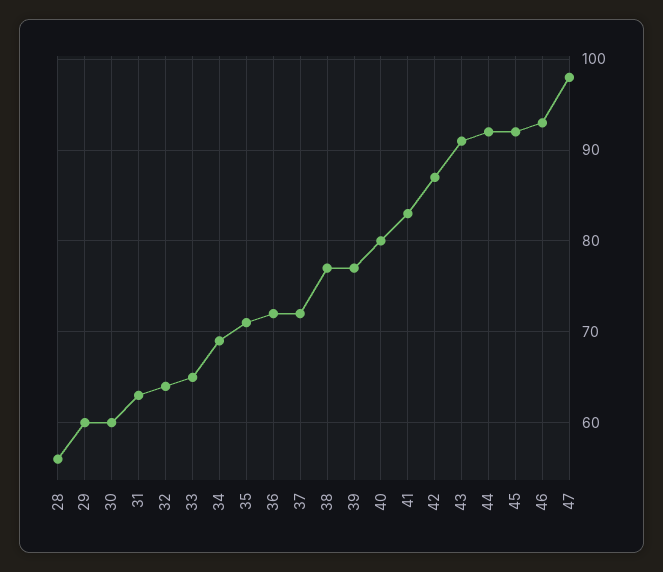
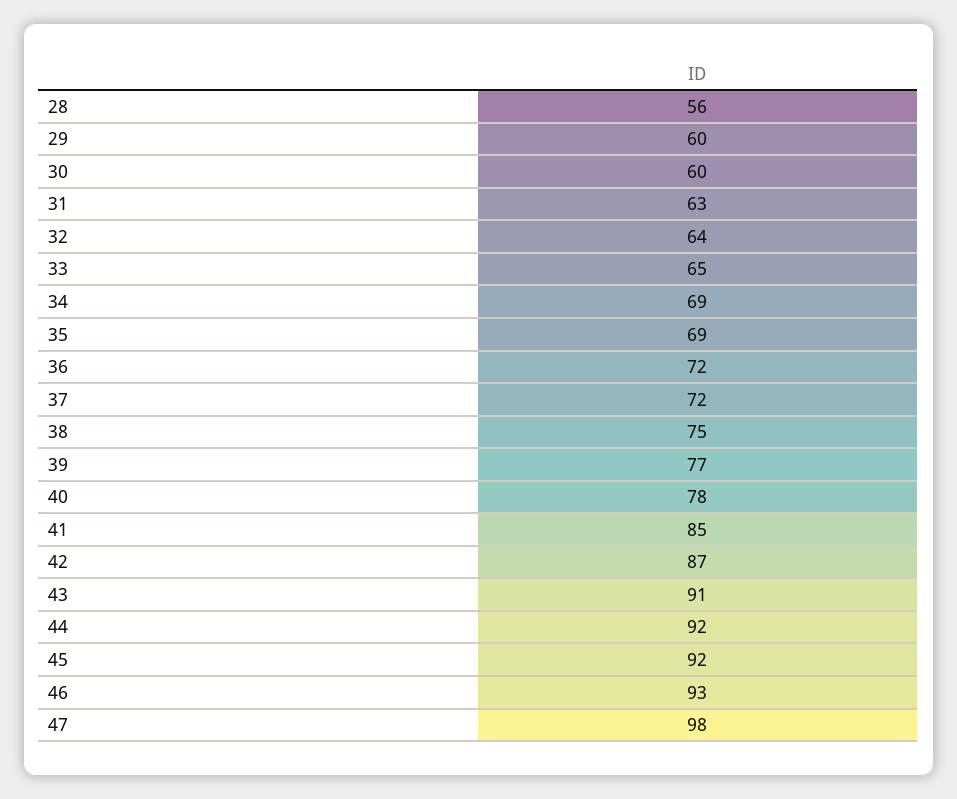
35: 71 -> 69
38: 77 -> 75
40: 80 -> 78
41: 83 -> 85

